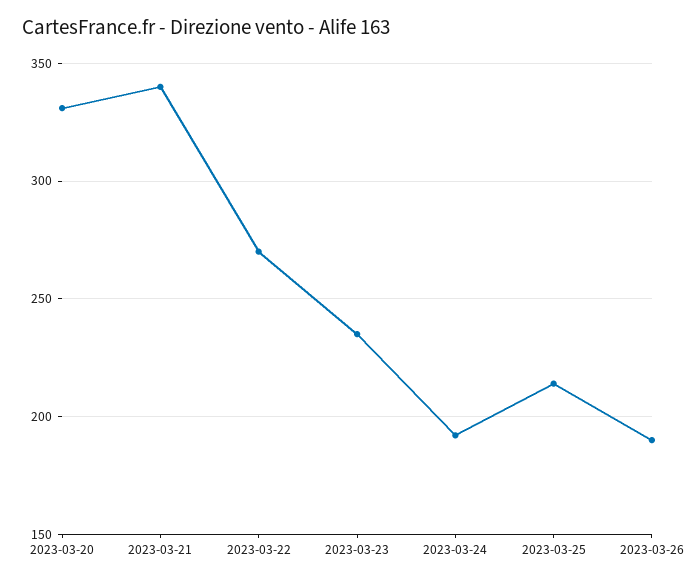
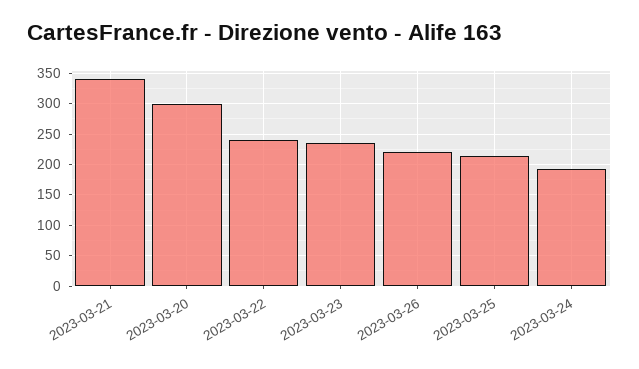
2023-03-20: 330 -> 300
2023-03-22: 270 -> 240
2023-03-26: 190 -> 220

